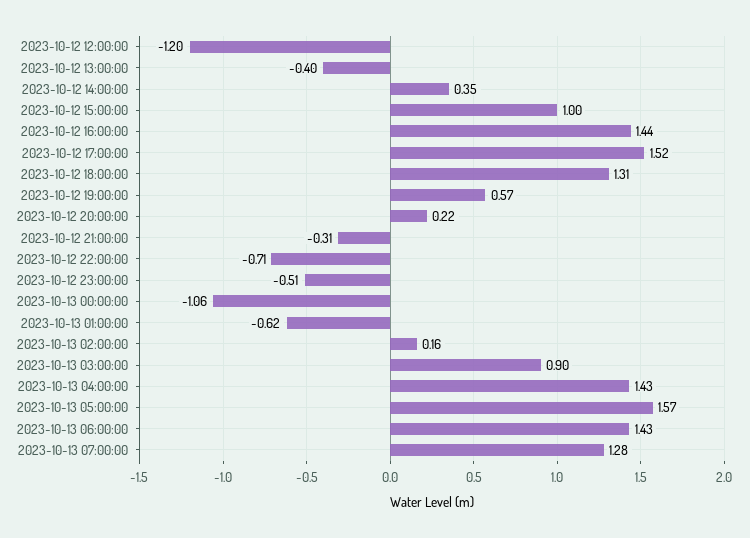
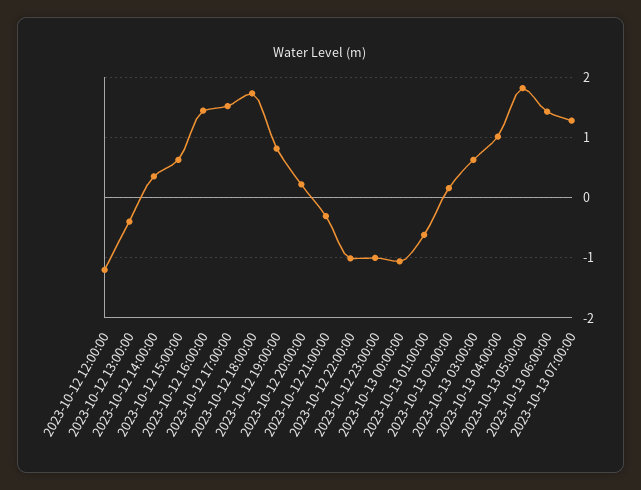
2023-10-12 15:00:00: 1 -> 0.6
2023-10-12 18:00:00: 1.31 -> 1.7
2023-10-12 19:00:00: 0.57 -> 0.8
2023-10-12 22:00:00: -0.71 -> -1
2023-10-12 23:00:00: -0.51 -> -1
2023-10-13 03:00:00: 0.9 -> 0.6
2023-10-13 04:00:00: 1.43 -> 1
2023-10-13 05:00:00: 1.57 -> 1.8

